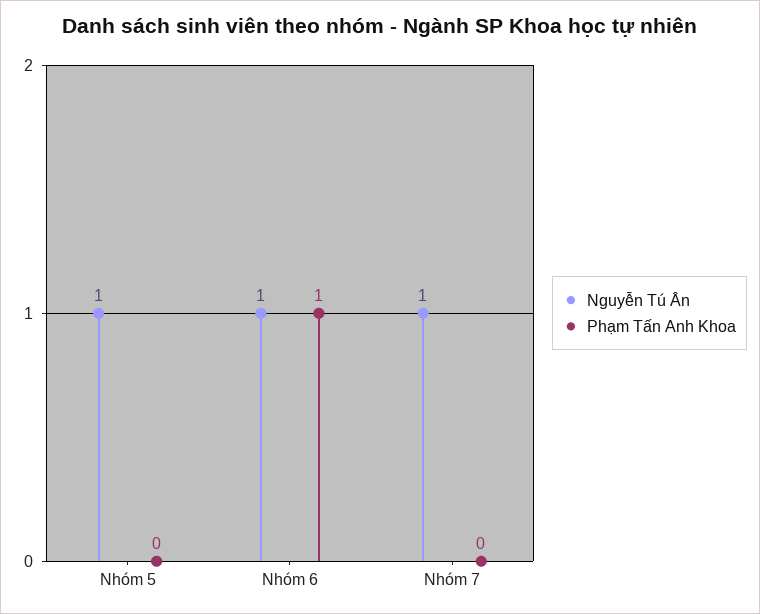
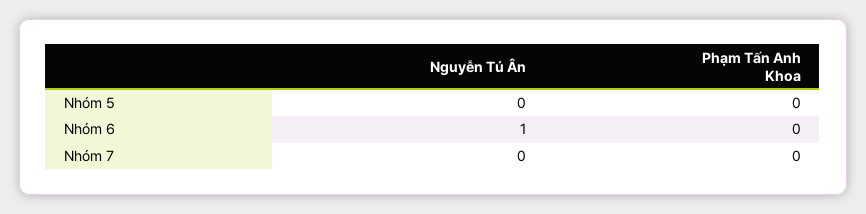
Nguyễn Tú Ân, Nhóm 5: 1 -> 0
Phạm Tấn Anh Khoa, Nhóm 6: 1 -> 0
Nguyễn Tú Ân, Nhóm 7: 1 -> 0

